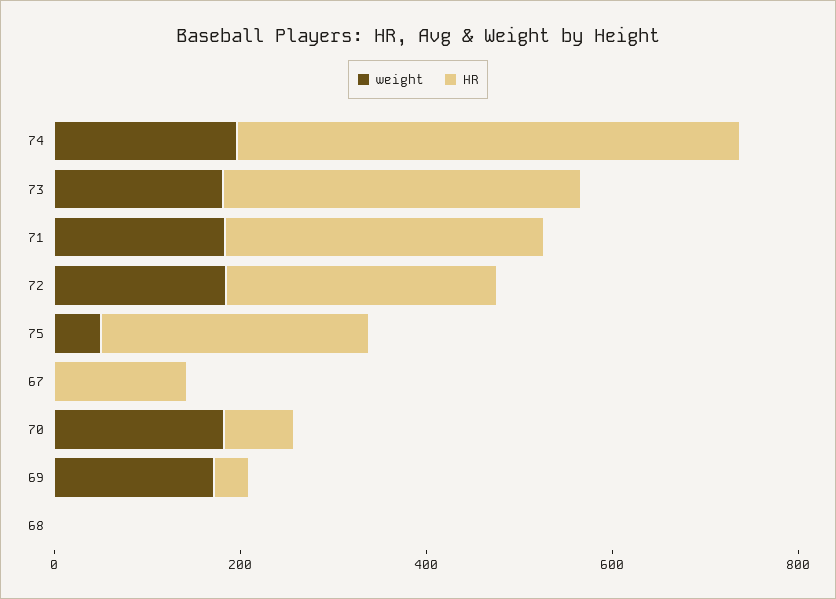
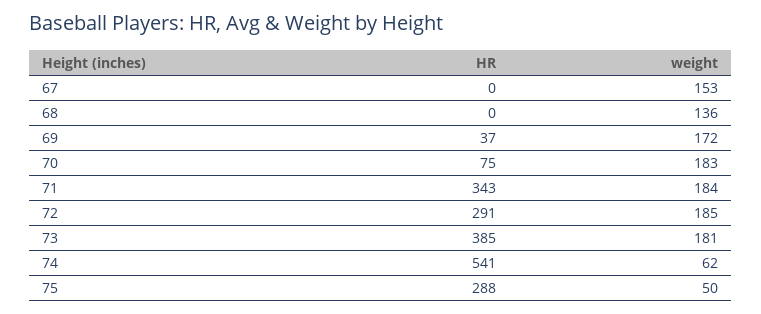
weight, 74: 200 -> 62
weight, 67: 0 -> 153
HR, 67: 150 -> 0
weight, 68: 0 -> 136

